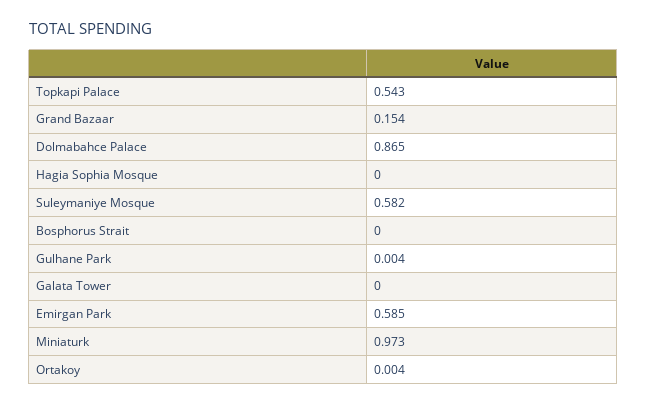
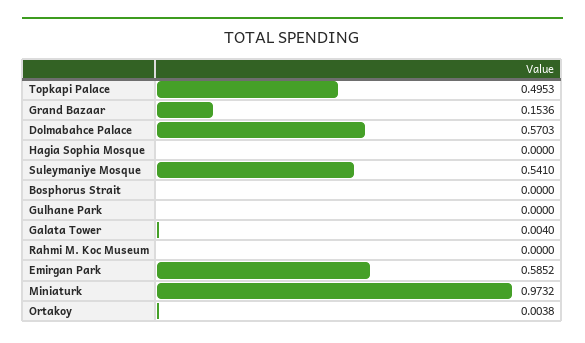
Topkapi Palace: 0.543 -> 0.4953
Dolmabahce Palace: 0.865 -> 0.5703
Suleymaniye Mosque: 0.582 -> 0.541
Gulhane Park: 0.004 -> 0
Galata Tower: 0 -> 0.004
Rahmi M. Koc Museum: none -> 0

